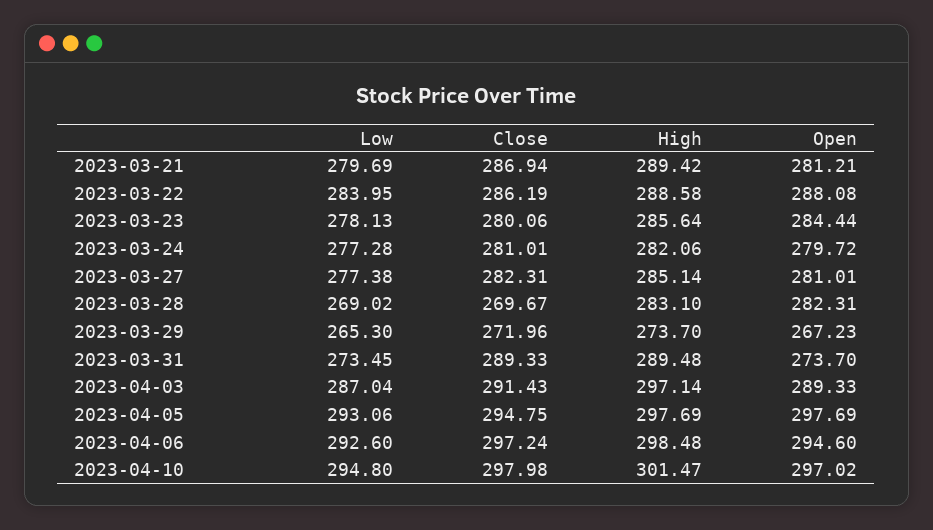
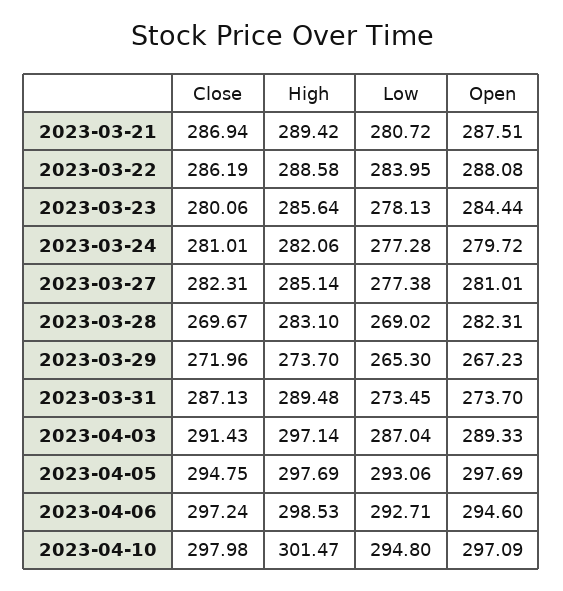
Low, 2023-03-21: 279.69 -> 280.72
Open, 2023-03-21: 281.21 -> 287.51
Close, 2023-03-31: 289.33 -> 287.13
Low, 2023-04-06: 292.6 -> 292.71
High, 2023-04-06: 298.48 -> 298.53
Open, 2023-04-10: 297.02 -> 297.09

